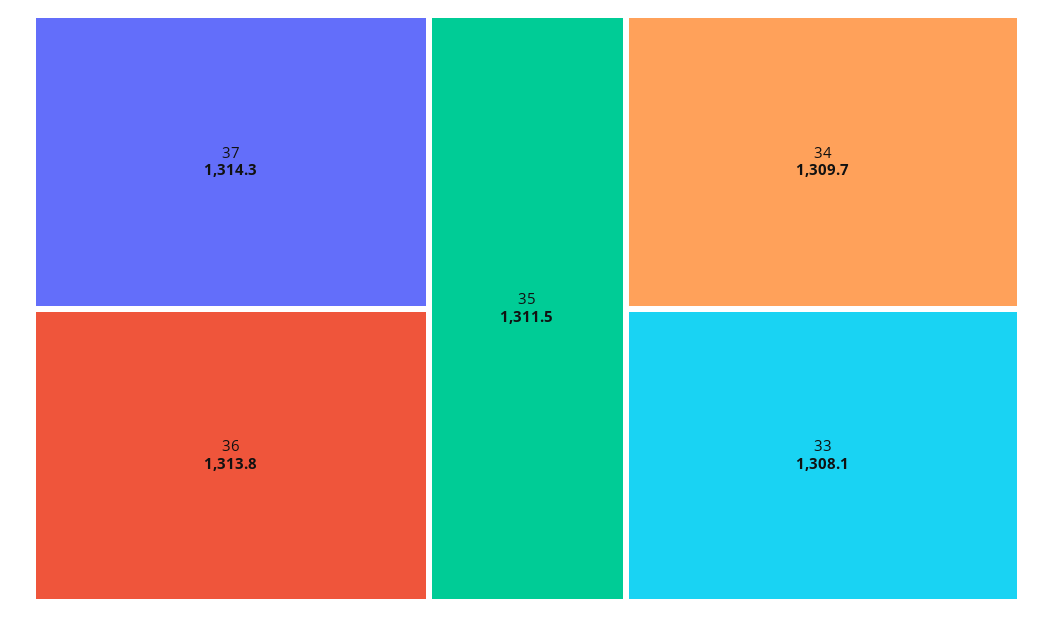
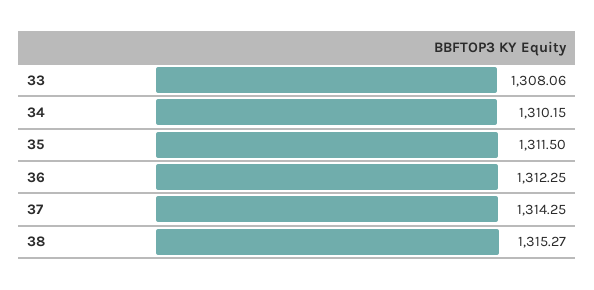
36: 1313.8 -> 1312.25
34: 1309.7 -> 1310.15
38: none -> 1315.27

